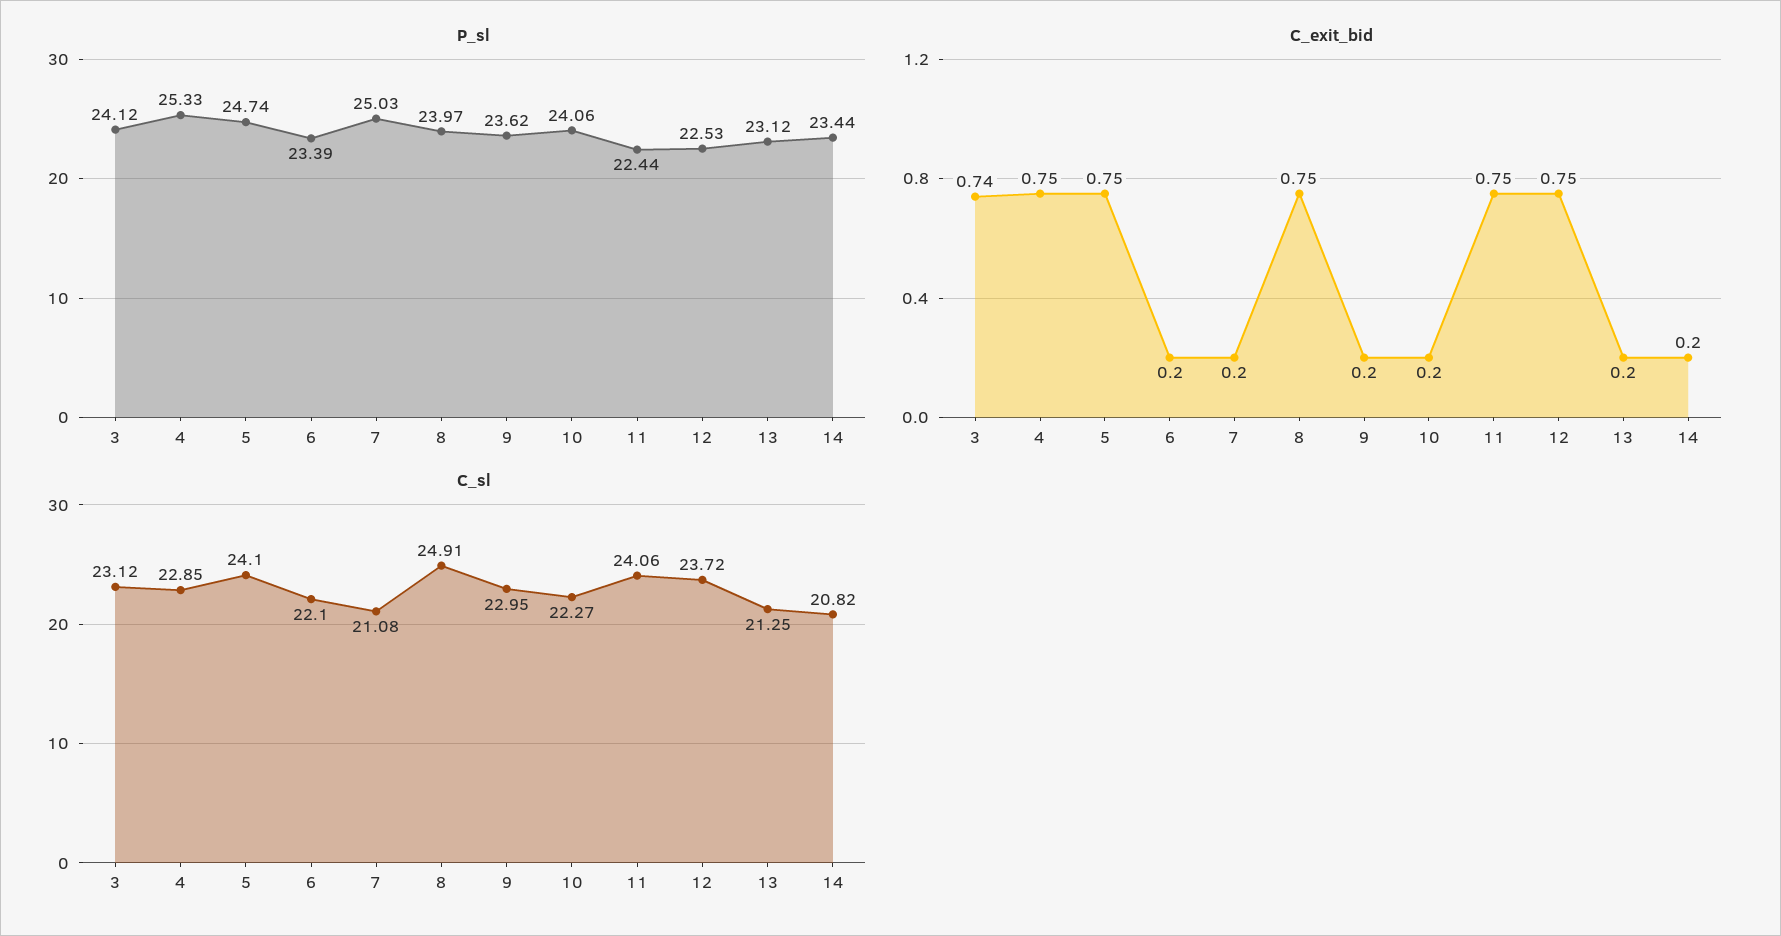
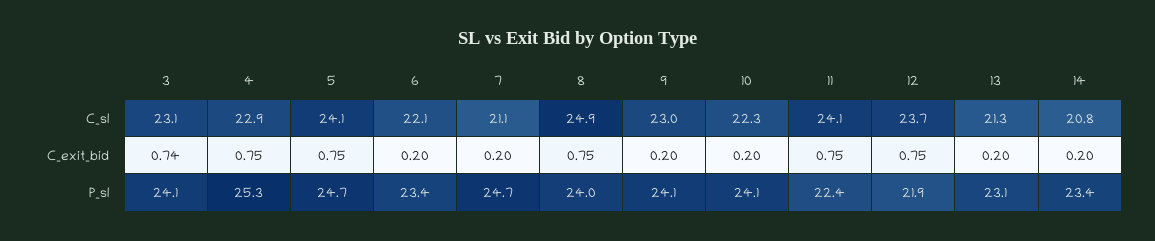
P_sl, 7: 25.03 -> 24.7
P_sl, 9: 23.62 -> 24.1
P_sl, 12: 22.53 -> 21.9

